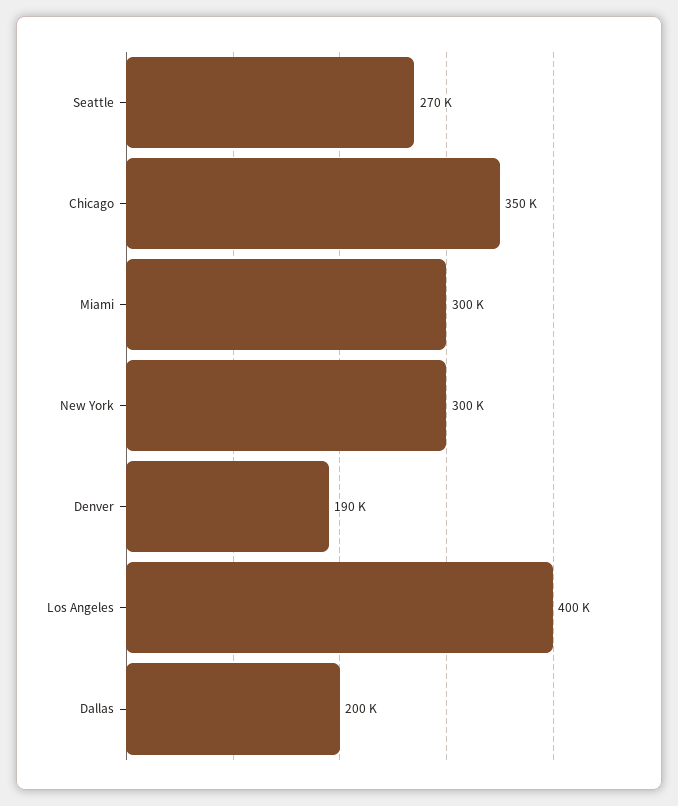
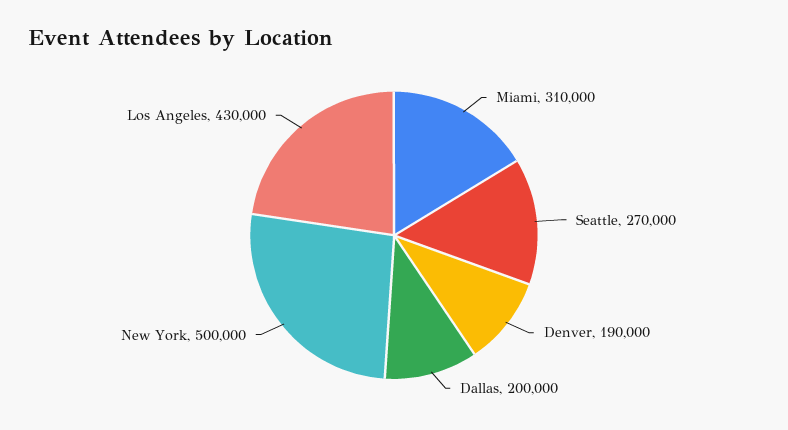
Chicago: 350000 -> none
Miami: 300000 -> 310000
New York: 300000 -> 500000
Los Angeles: 400000 -> 430000

